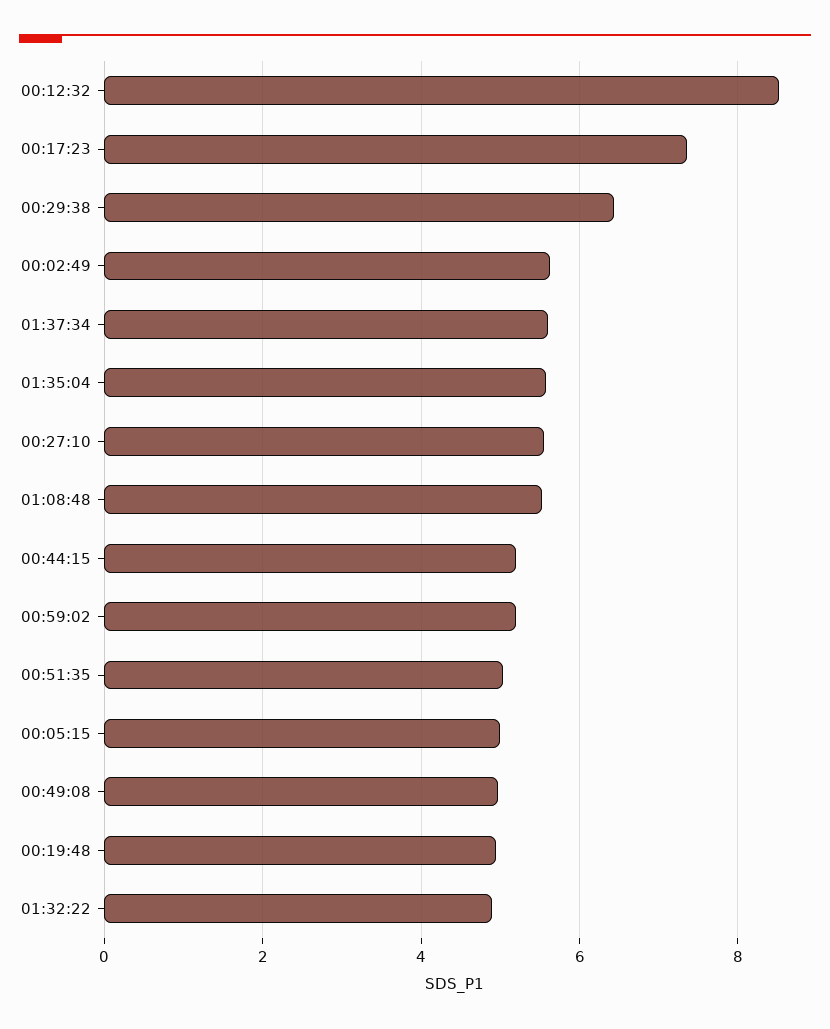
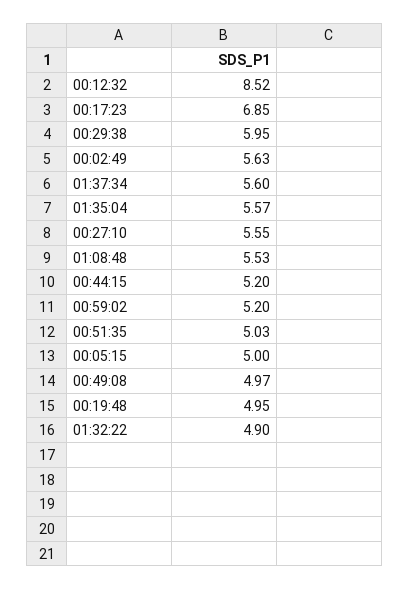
00:17:23: 7.4 -> 6.85
00:29:38: 6.4 -> 5.95

